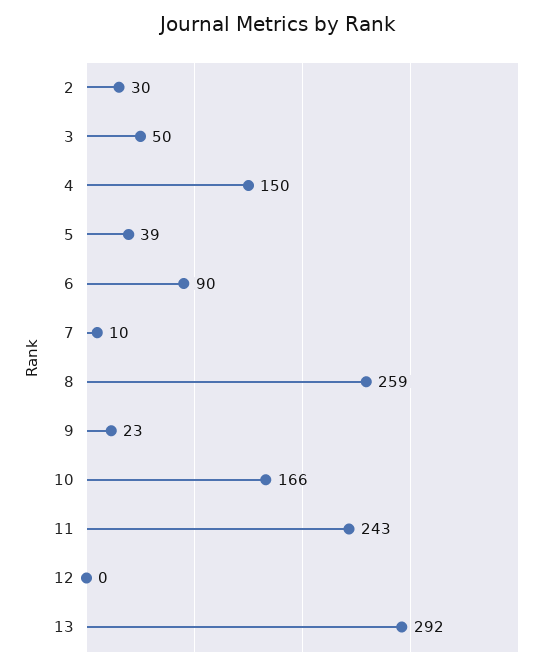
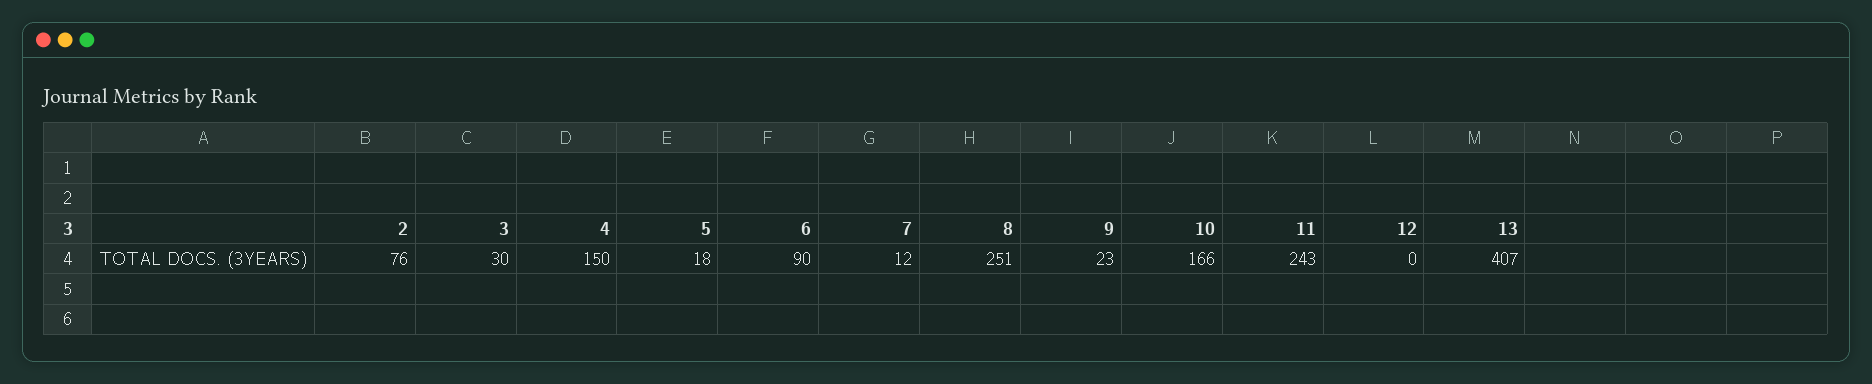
2: 30 -> 76
3: 50 -> 30
5: 39 -> 18
7: 10 -> 12
8: 259 -> 251
13: 292 -> 407

